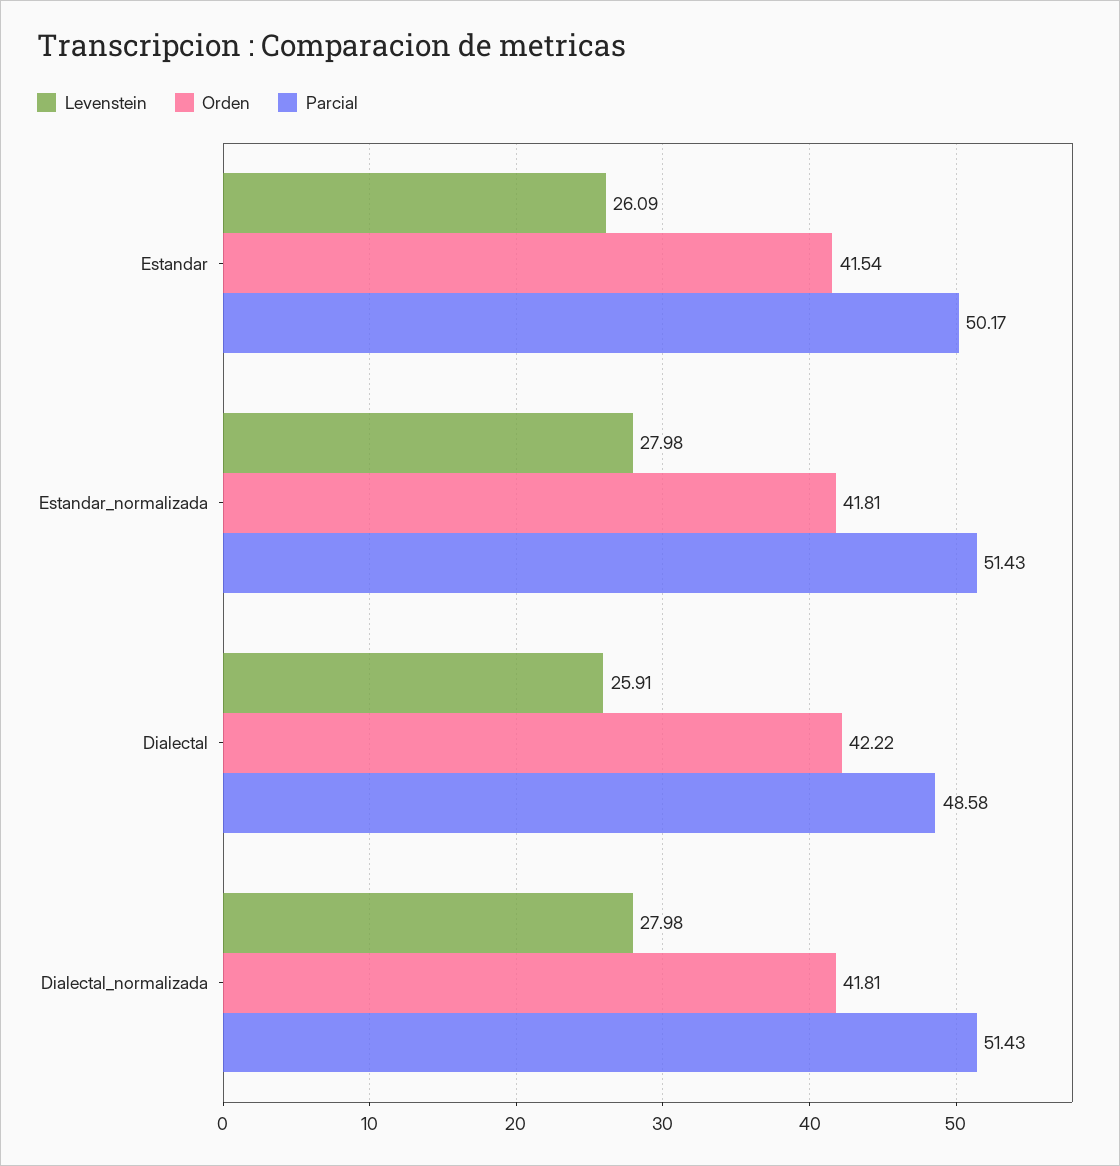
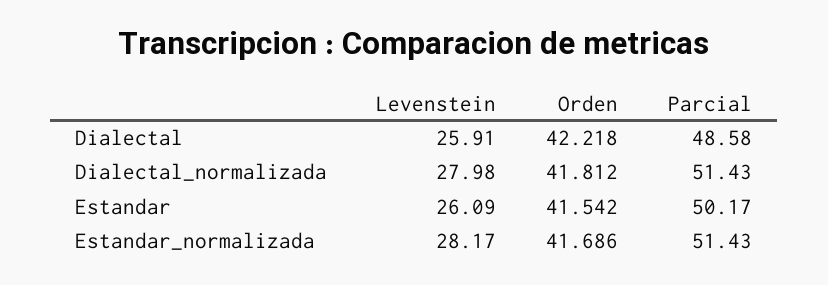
Levenstein, Estandar_normalizada: 27.98 -> 28.17
Orden, Estandar_normalizada: 41.81 -> 41.686

